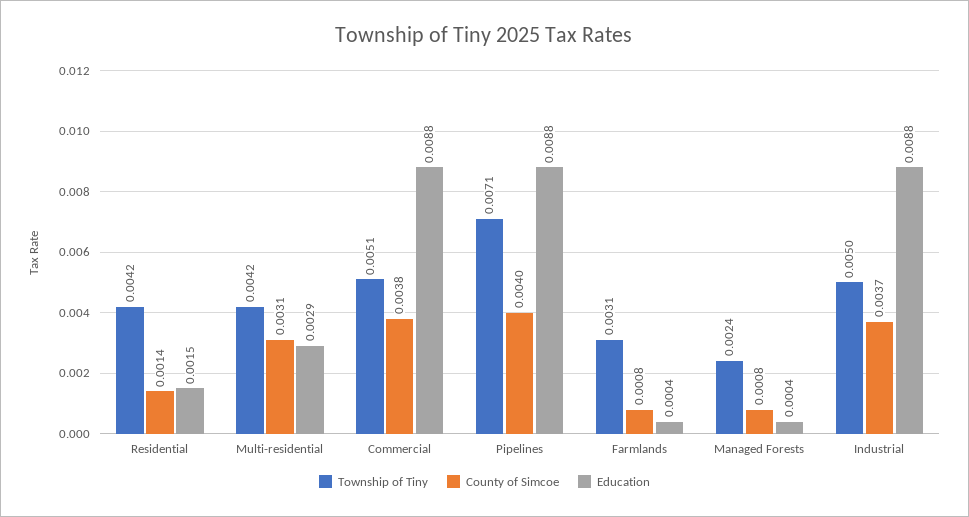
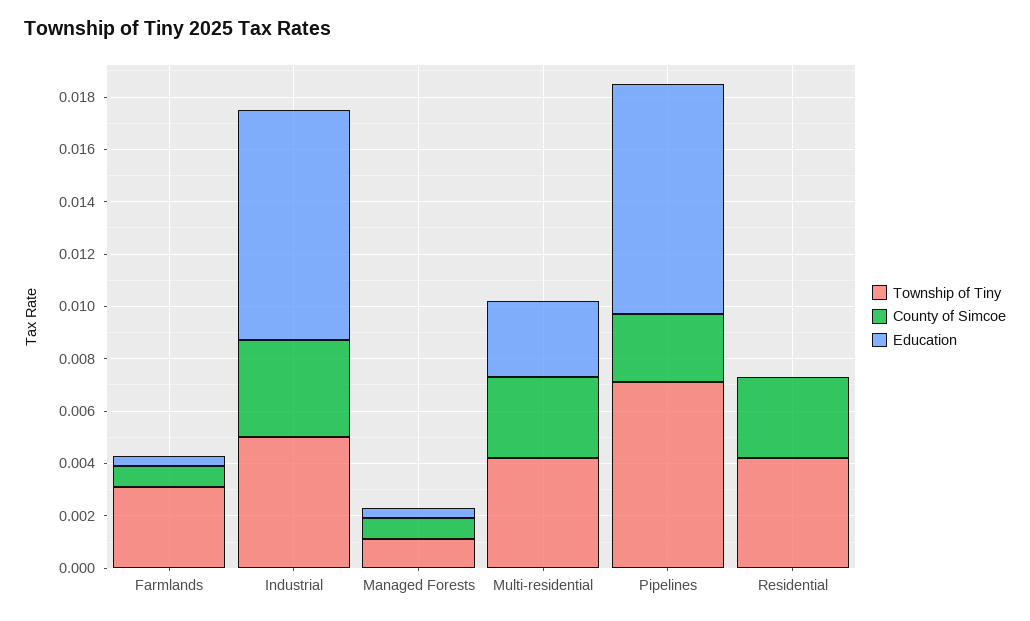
County of Simcoe, Residential: 0.0014 -> 0.003
Education, Residential: 0.0015 -> 0
Township of Tiny, Commercial: 0.0051 -> none
County of Simcoe, Commercial: 0.0038 -> none
Education, Commercial: 0.0088 -> none
County of Simcoe, Pipelines: 0.004 -> 0.0025
Township of Tiny, Managed Forests: 0.0024 -> 0.001

